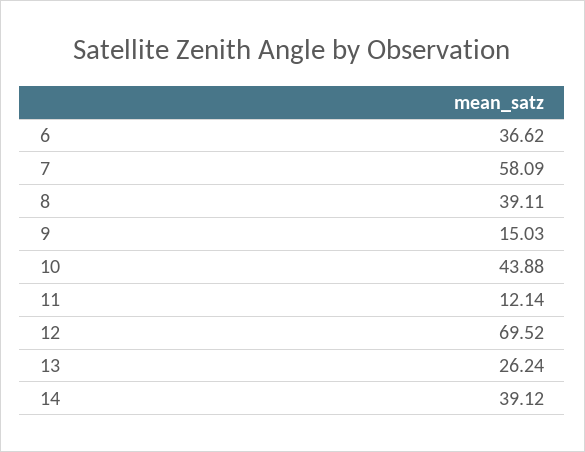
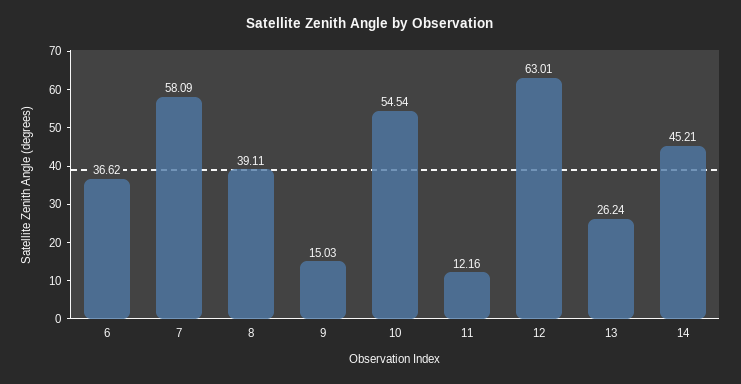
10: 43.88 -> 54.54
11: 12.14 -> 12.16
12: 69.52 -> 63.01
14: 39.12 -> 45.21

